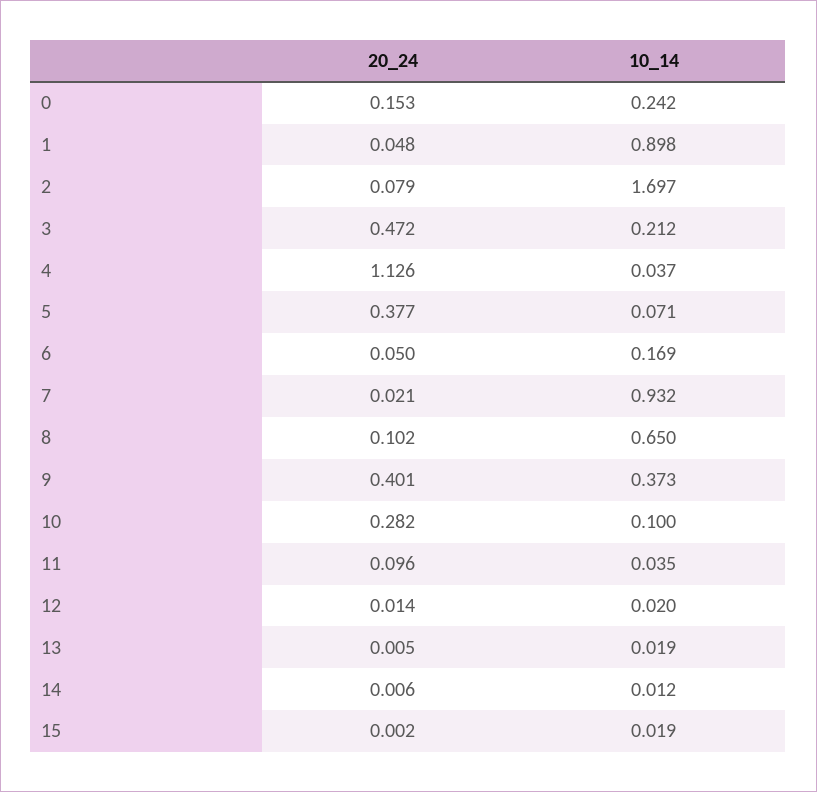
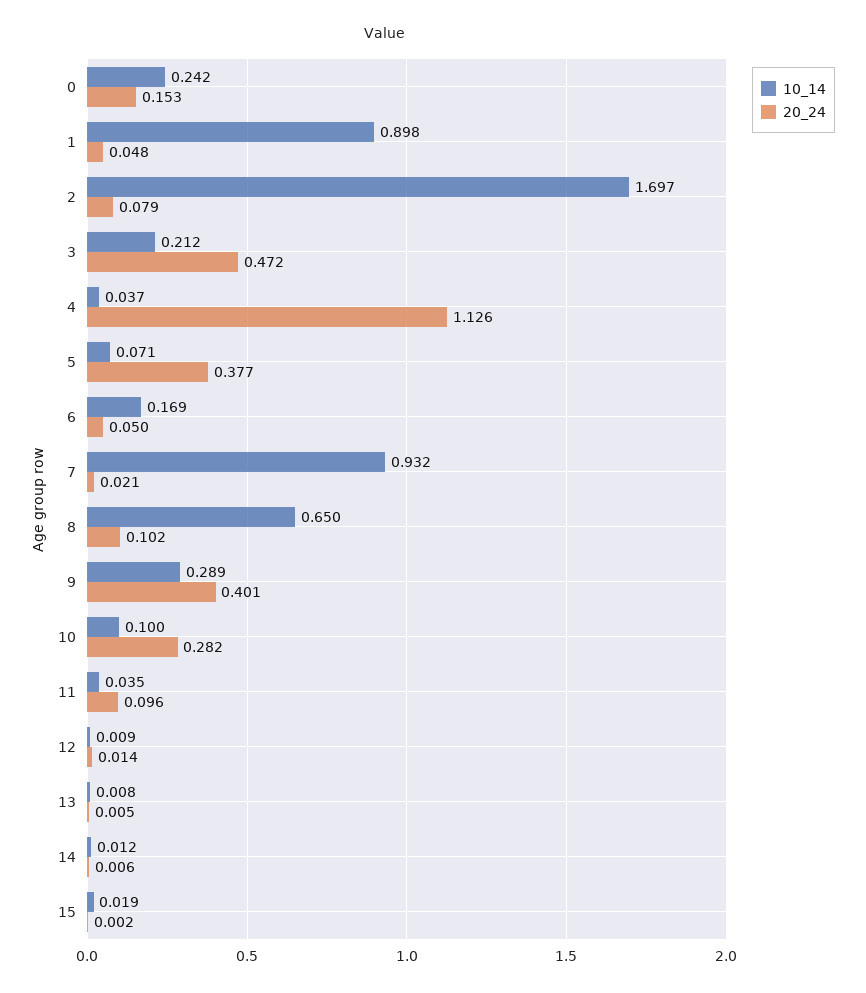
10_14, 9: 0.373 -> 0.289
10_14, 12: 0.02 -> 0.009
10_14, 13: 0.019 -> 0.008

